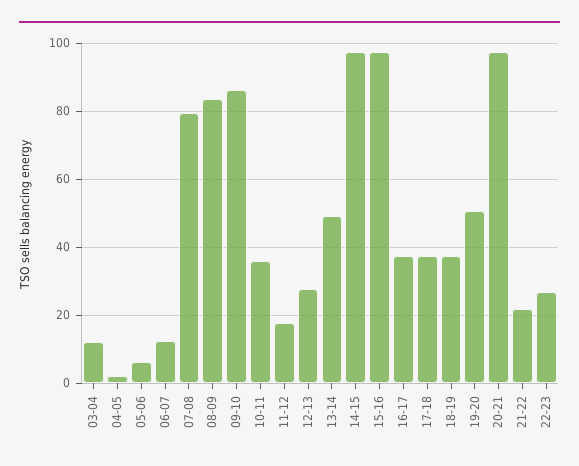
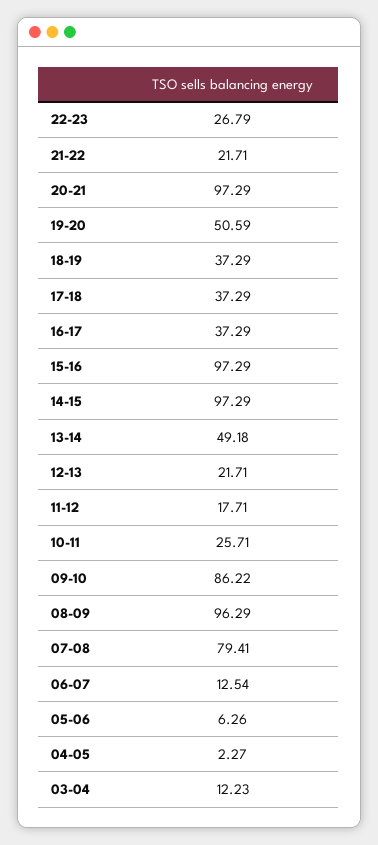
08-09: 84 -> 96.29
10-11: 36 -> 25.71
12-13: 28 -> 21.71

